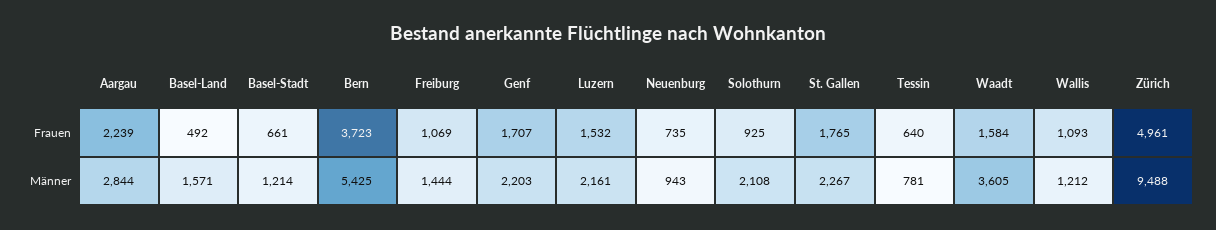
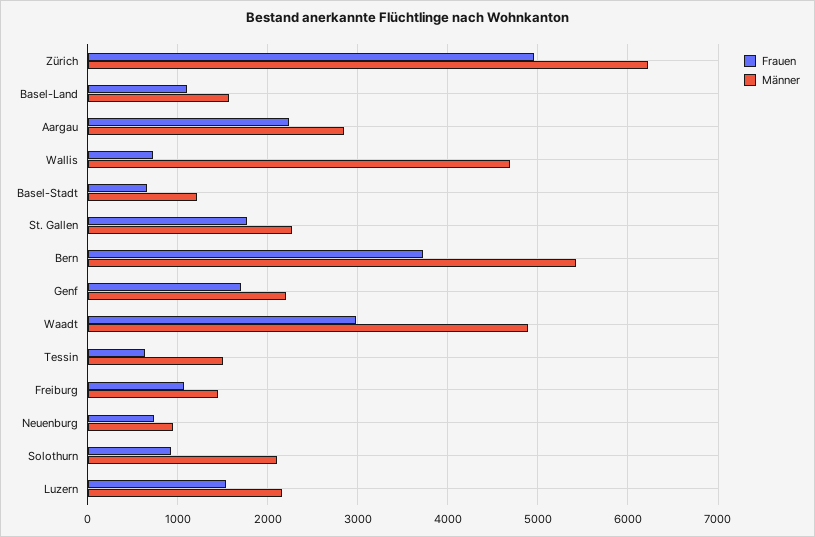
Frauen, Basel-Land: 492 -> 1100
Frauen, Waadt: 1584 -> 3000
Frauen, Wallis: 1093 -> 700
Männer, Tessin: 781 -> 1500
Männer, Waadt: 3605 -> 4900
Männer, Wallis: 1212 -> 4700
Männer, Zürich: 9488 -> 6200

